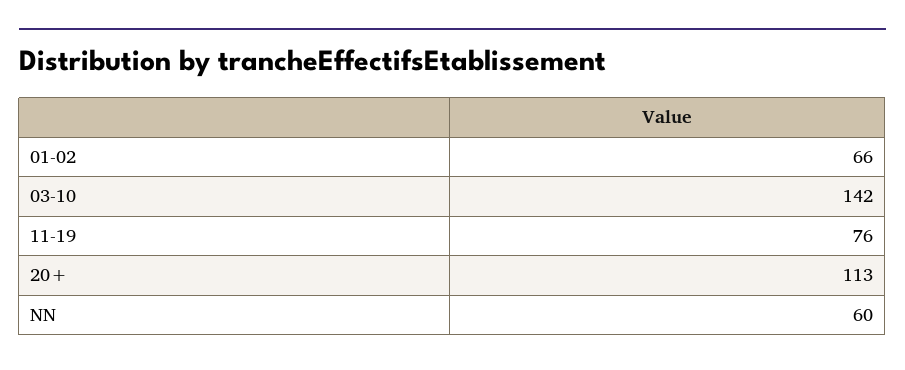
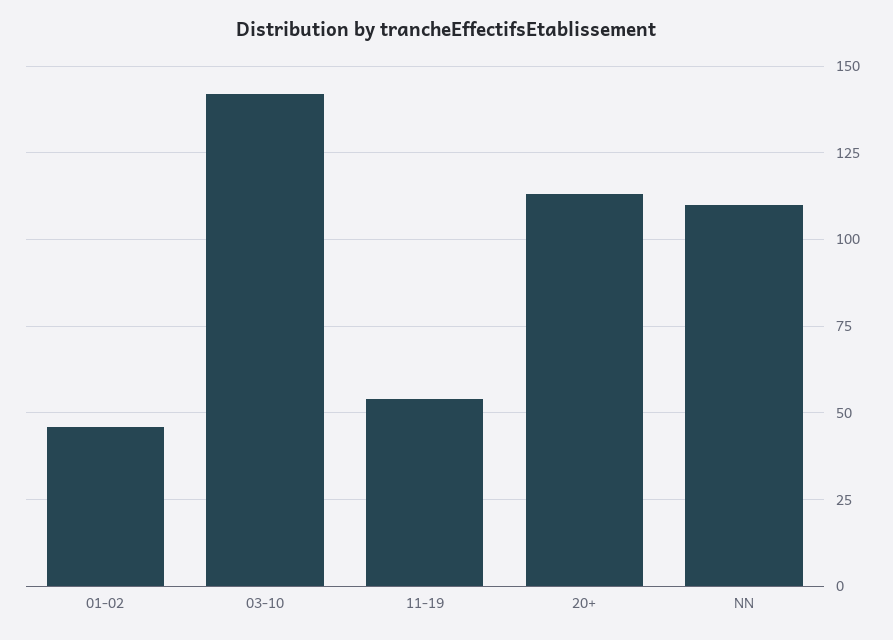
01-02: 66 -> 45
11-19: 76 -> 55
NN: 60 -> 110

